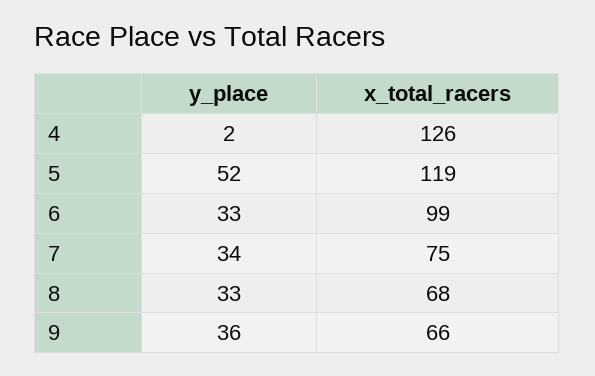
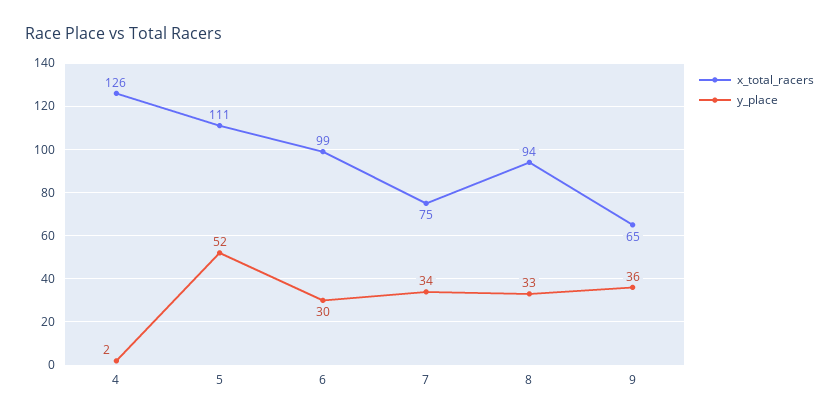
x_total_racers, 5: 119 -> 111
y_place, 6: 33 -> 30
x_total_racers, 8: 68 -> 94
x_total_racers, 9: 66 -> 65

